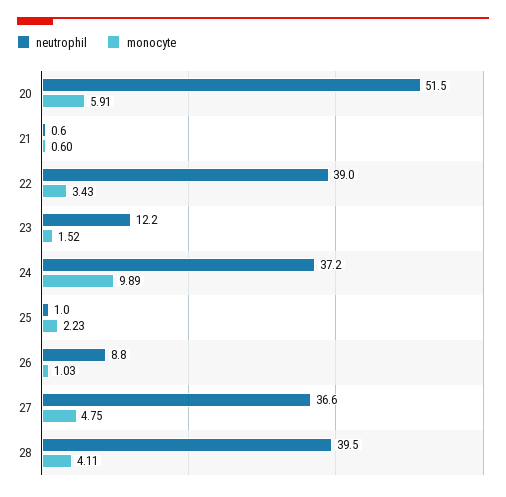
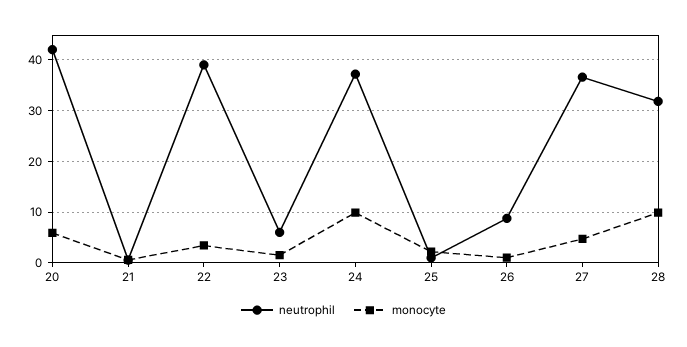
neutrophil, 20: 51.5 -> 42
neutrophil, 23: 12.2 -> 6
neutrophil, 28: 39.5 -> 32
monocyte, 28: 4.11 -> 10

